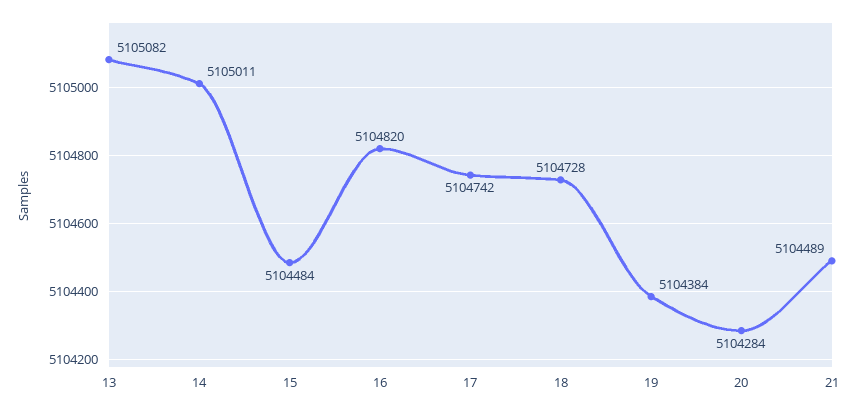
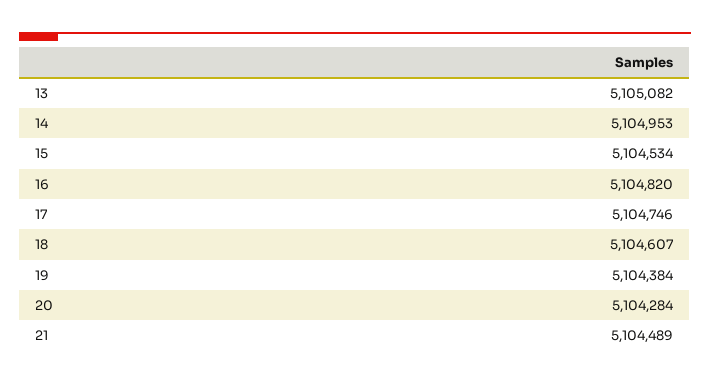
14: 5105011 -> 5104953
15: 5104484 -> 5104534
17: 5104742 -> 5104746
18: 5104728 -> 5104607

